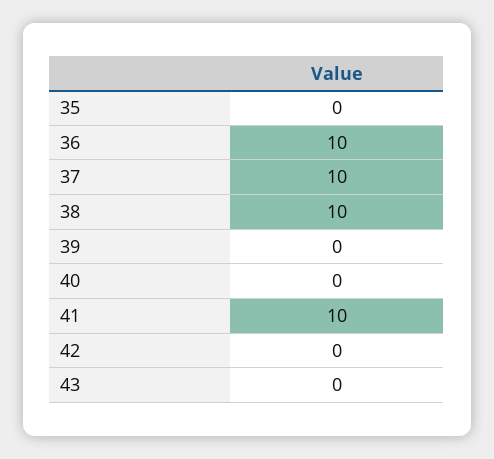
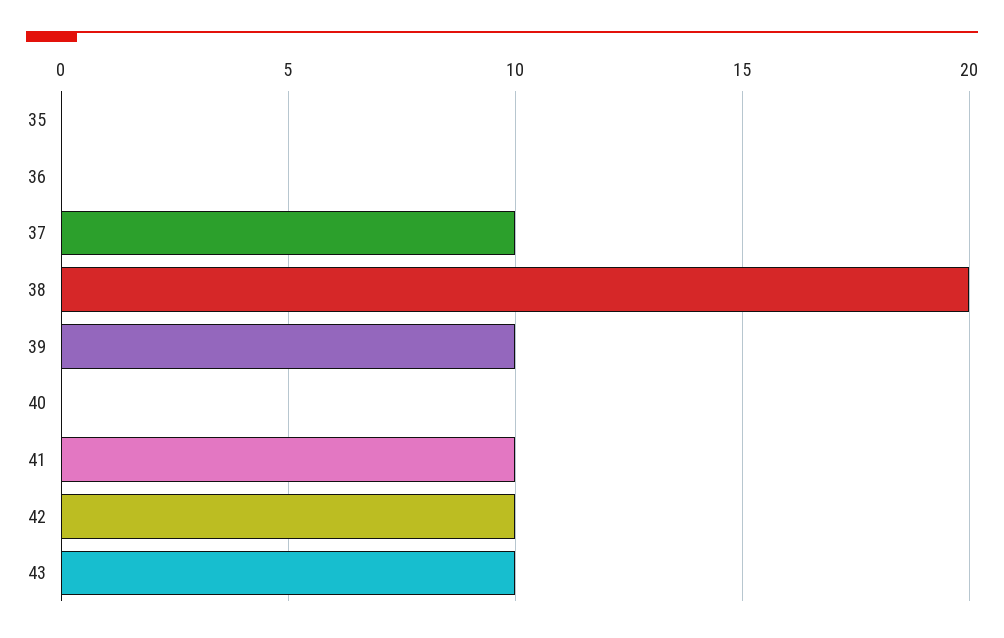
36: 10 -> 0
38: 10 -> 20
39: 0 -> 10
42: 0 -> 10
43: 0 -> 10

